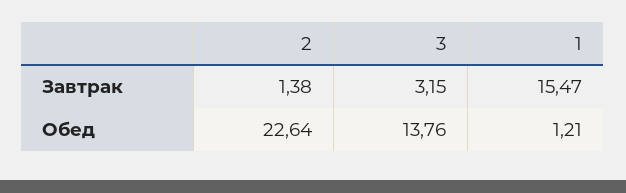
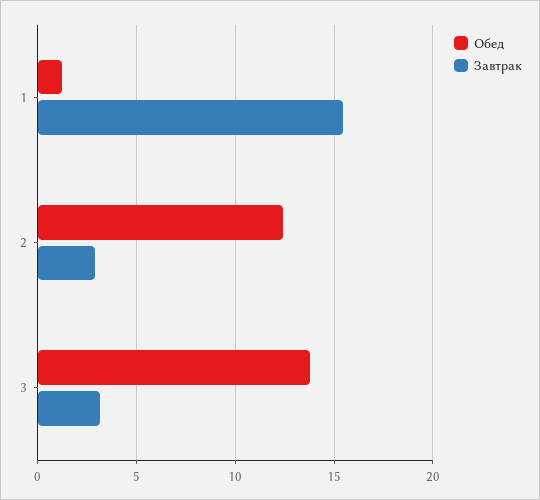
Завтрак, 2: 1.38 -> 3
Обед, 2: 22.64 -> 12.5

